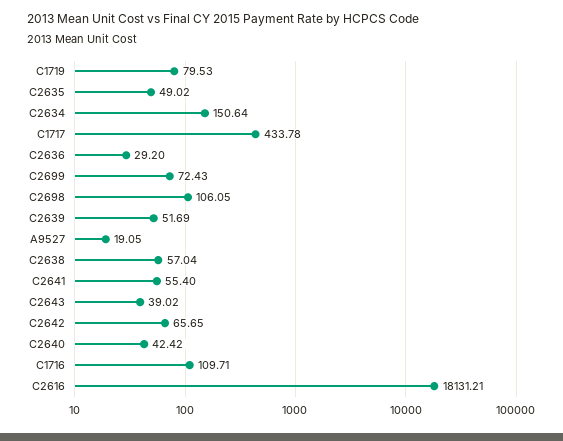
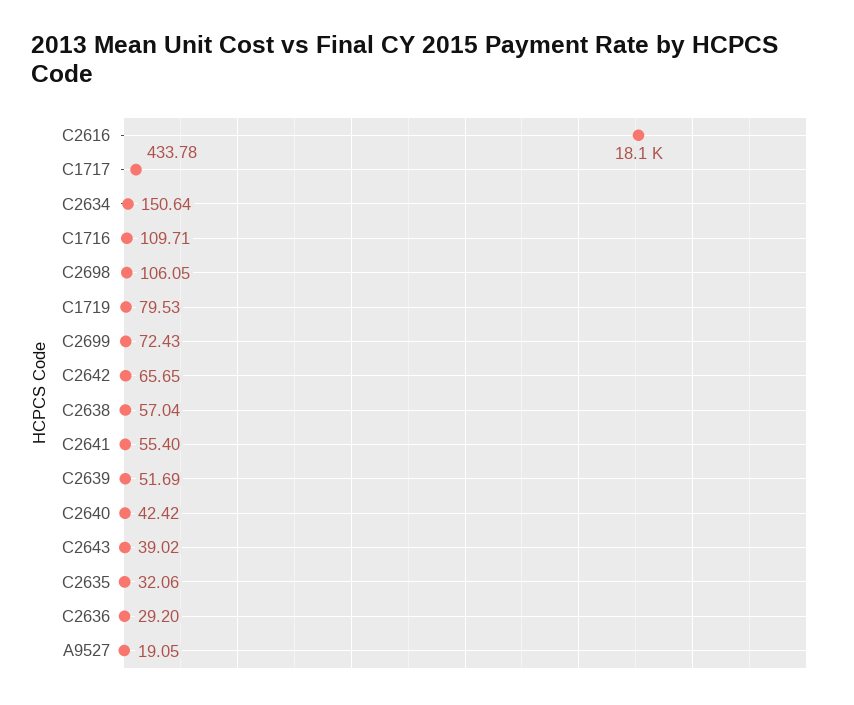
C2635: 49.02 -> 32.06

